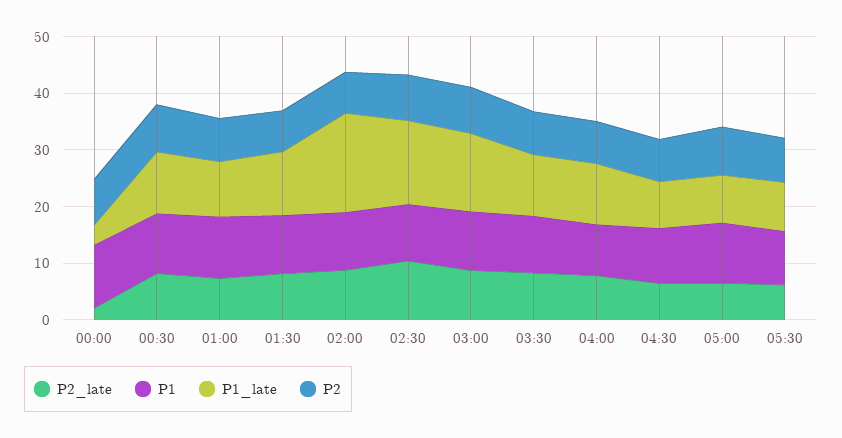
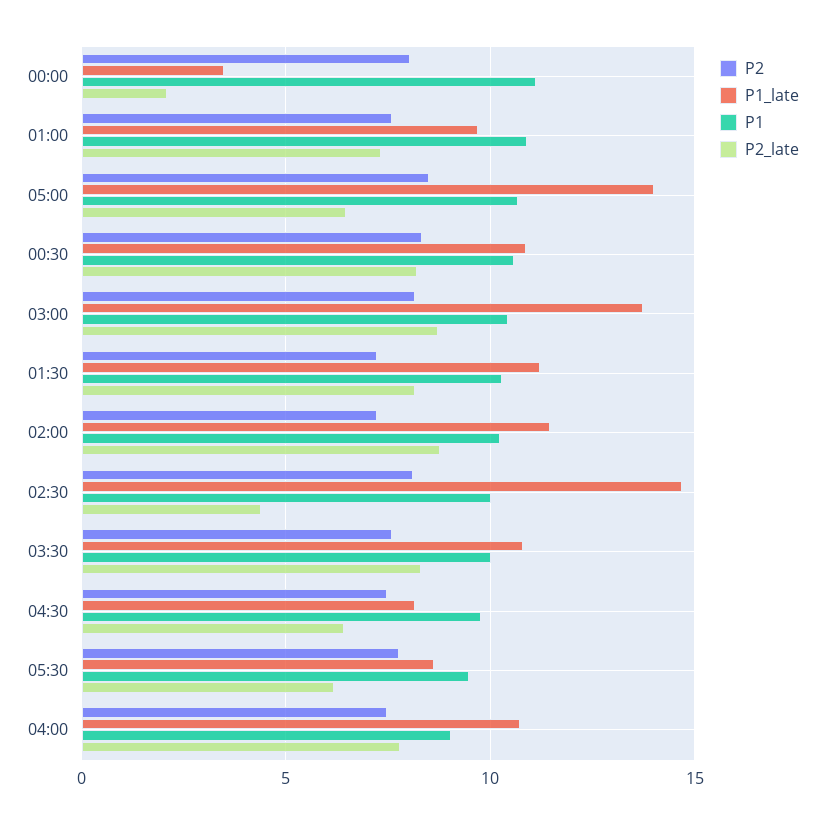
P1_late, 02:00: 18 -> 11.5
P2_late, 02:30: 10 -> 4.5
P1_late, 05:00: 8 -> 14

